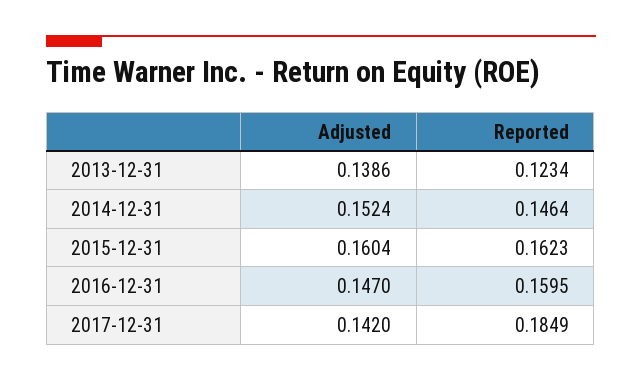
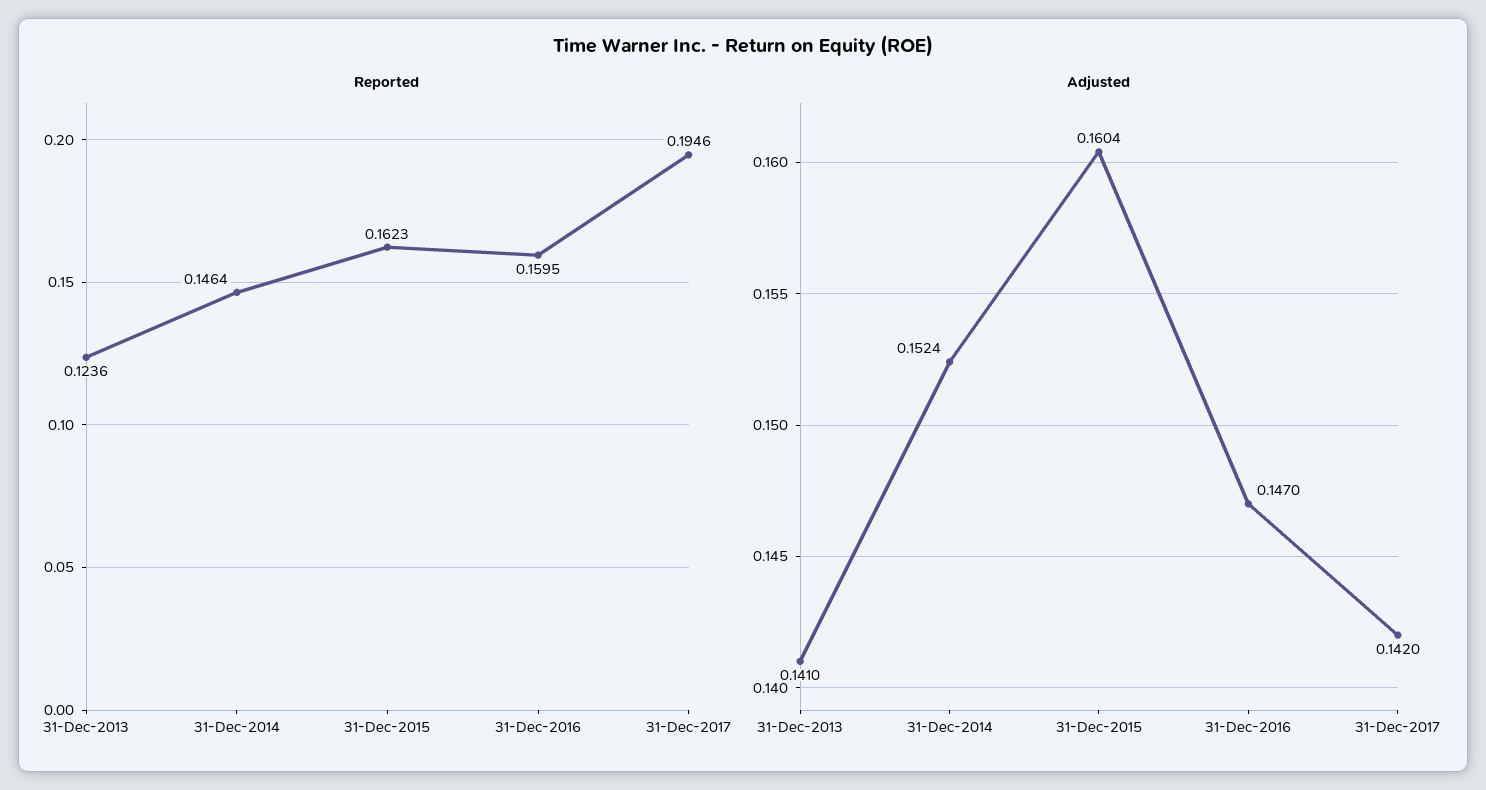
Adjusted, 2013-12-31: 0.1386 -> 0.141
Reported, 2013-12-31: 0.1234 -> 0.1236
Reported, 2017-12-31: 0.1849 -> 0.1946

